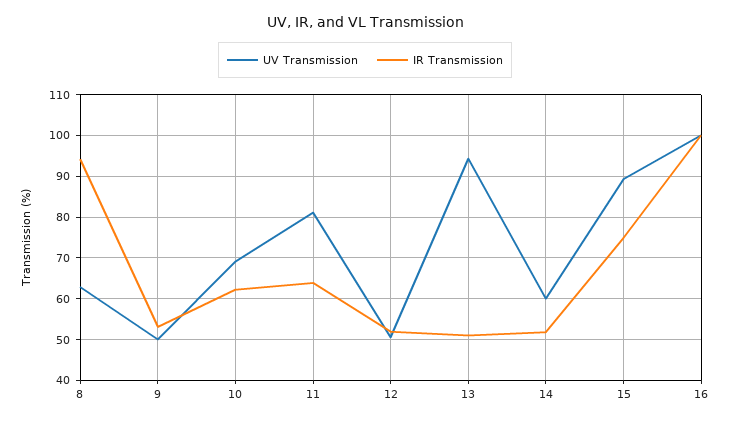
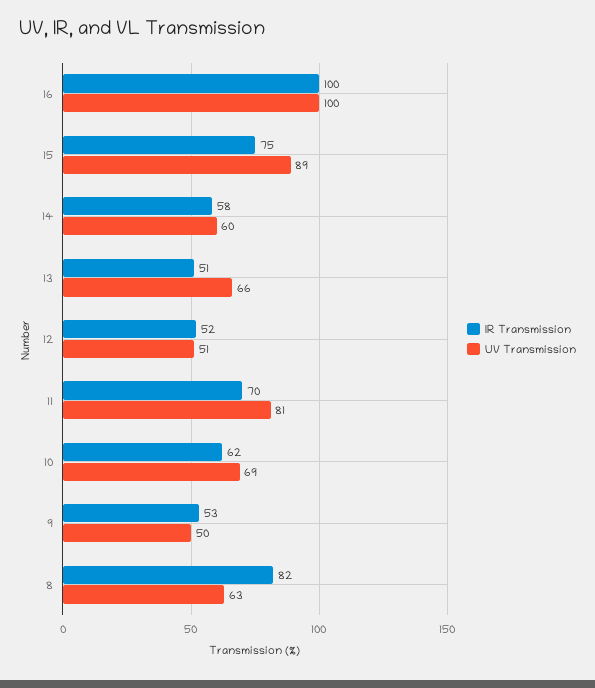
IR Transmission, 8: 94 -> 82
IR Transmission, 11: 64 -> 70
UV Transmission, 13: 94 -> 66
IR Transmission, 14: 52 -> 58

